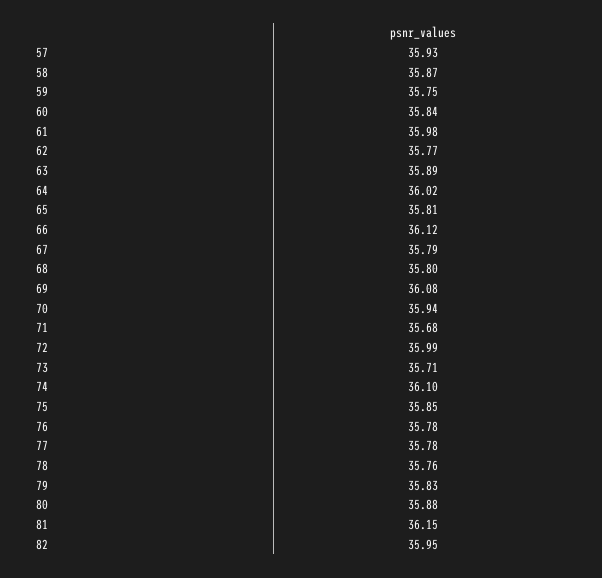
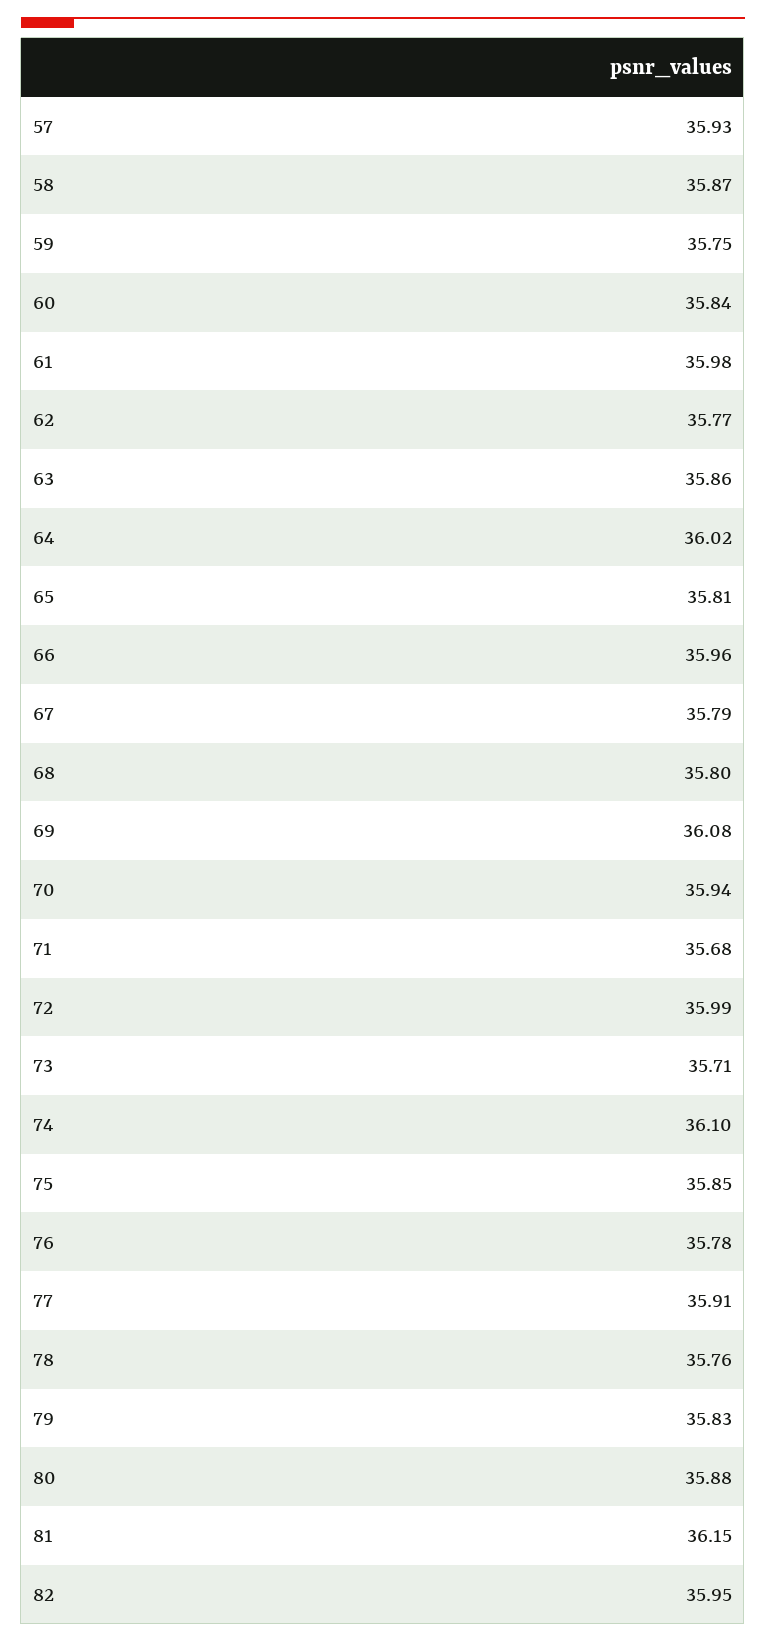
63: 35.89 -> 35.86
66: 36.12 -> 35.96
77: 35.78 -> 35.91

